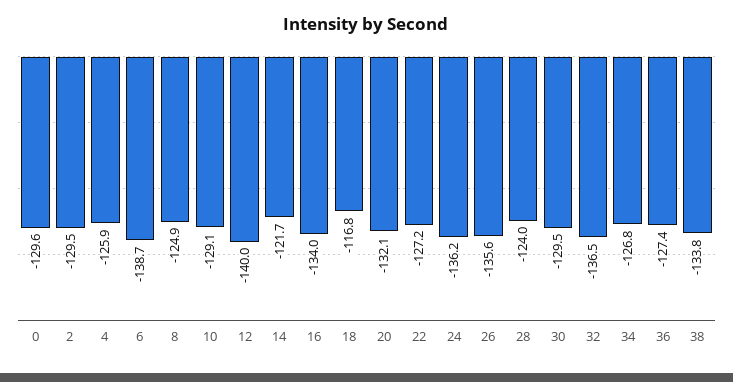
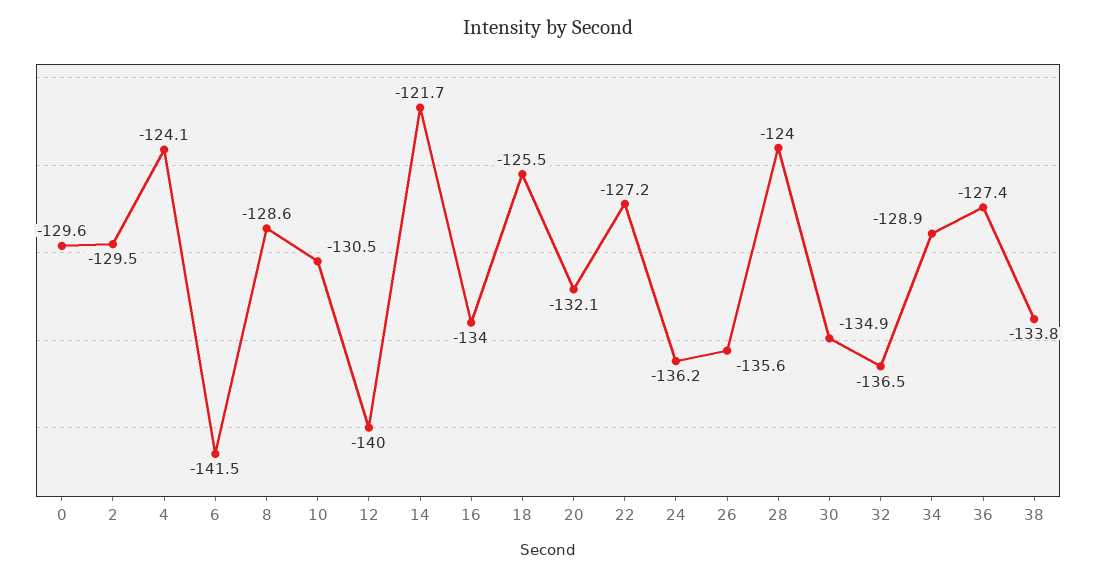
4: -125.9 -> -124.1
6: -138.7 -> -141.5
8: -124.9 -> -128.6
10: -129.1 -> -130.5
18: -116.8 -> -125.5
30: -129.5 -> -134.9
34: -126.8 -> -128.9

